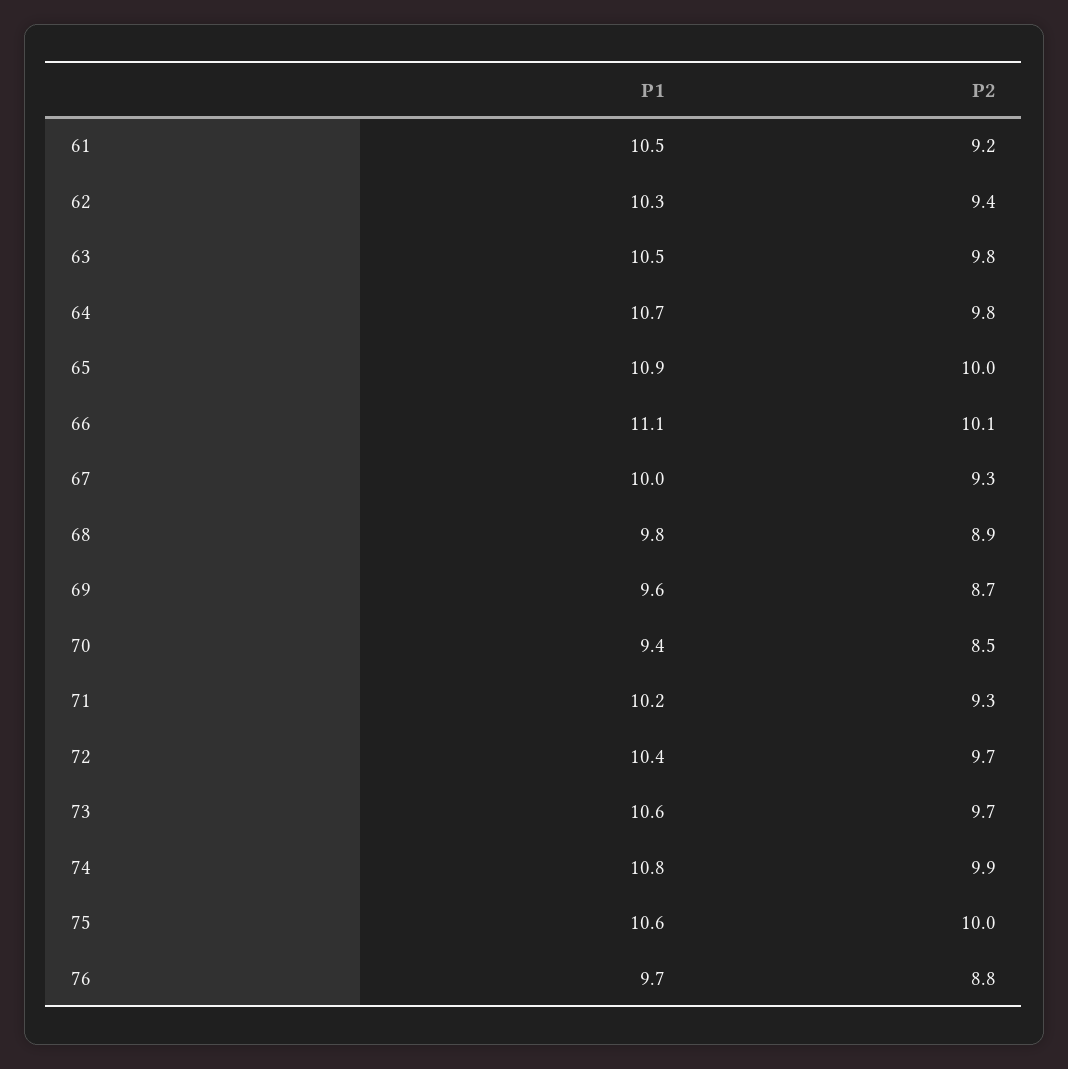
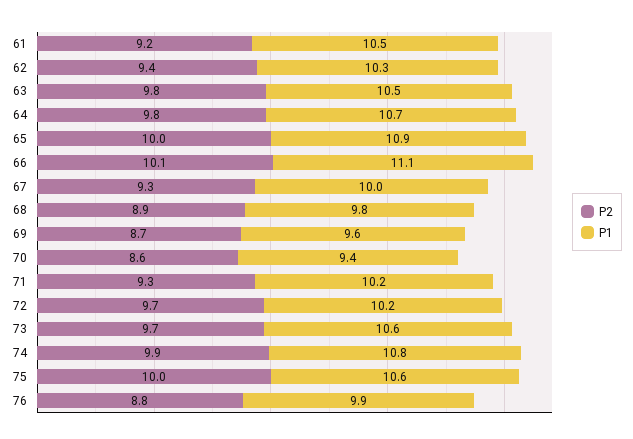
P2, 70: 8.5 -> 8.6
P1, 72: 10.4 -> 10.2
P1, 76: 9.7 -> 9.9

